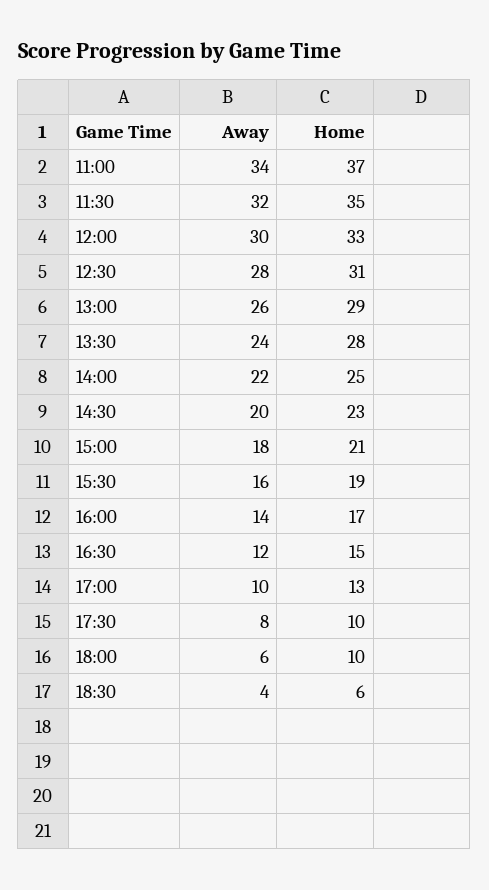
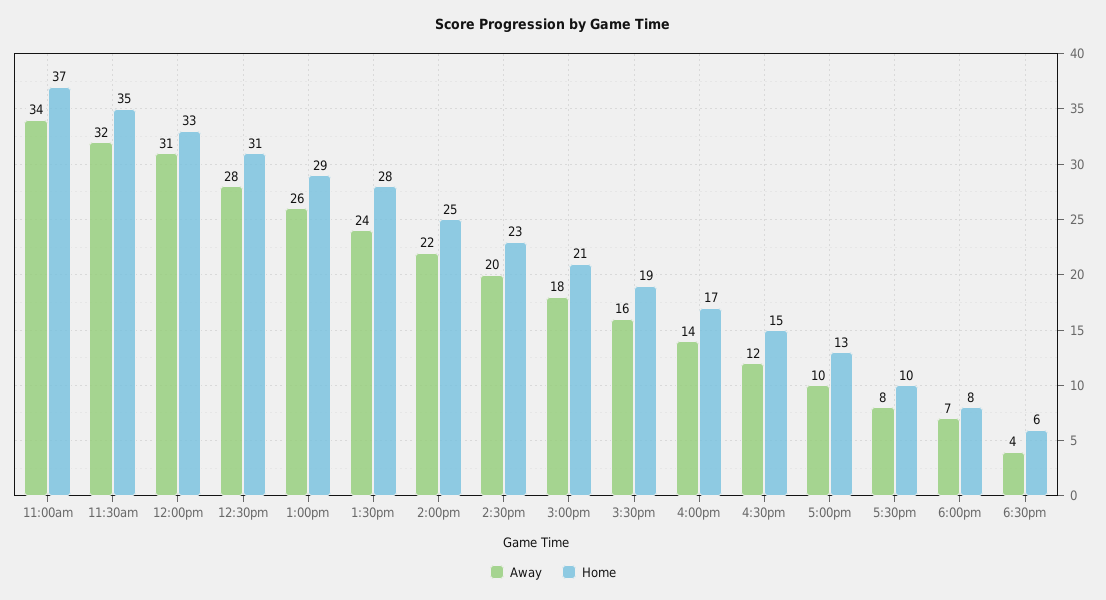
Away, 12:00: 30 -> 31
Away, 18:00: 6 -> 7
Home, 18:00: 10 -> 8

